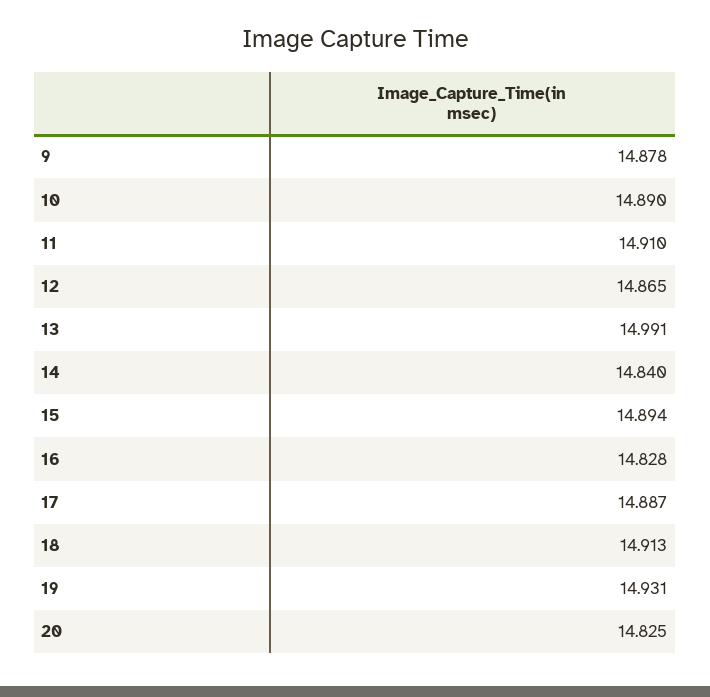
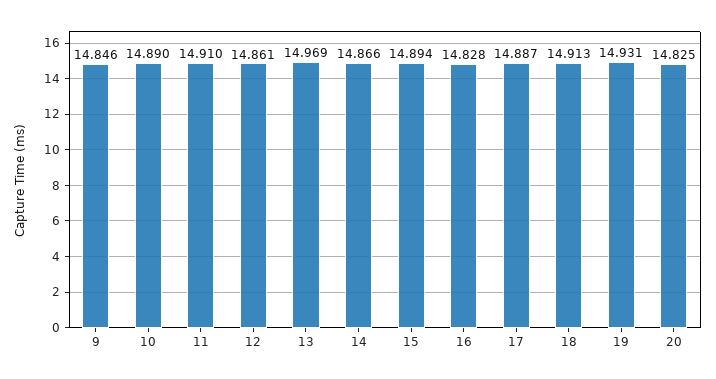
9: 14.878 -> 14.846
12: 14.865 -> 14.861
13: 14.991 -> 14.969
14: 14.84 -> 14.866

